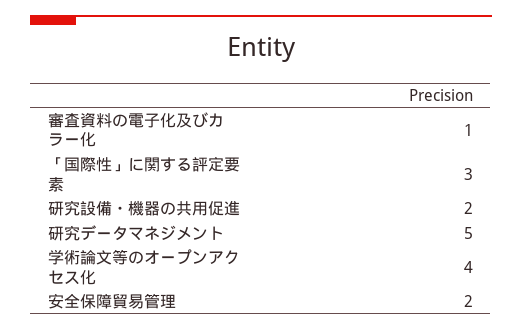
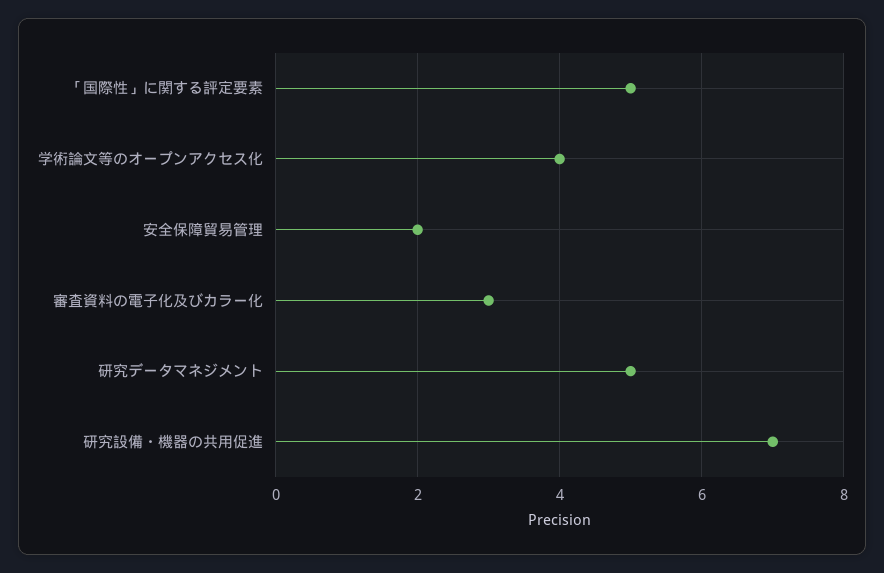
審査資料の電子化及びカラー化: 1 -> 3
「国際性」に関する評定要素: 3 -> 5
研究設備・機器の共用促進: 2 -> 7

